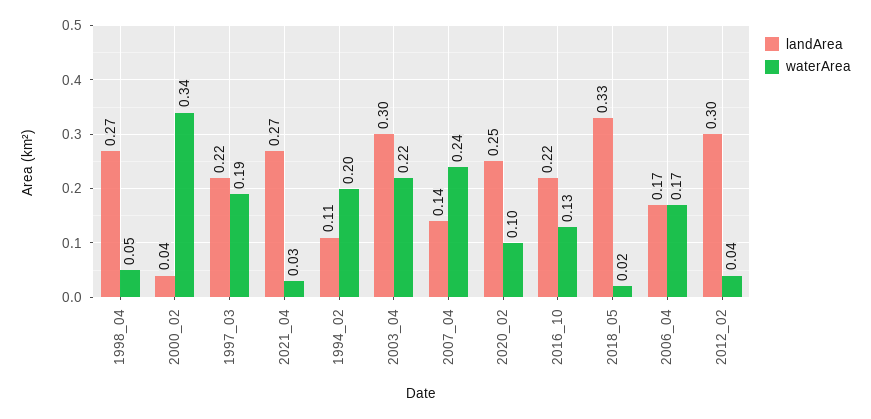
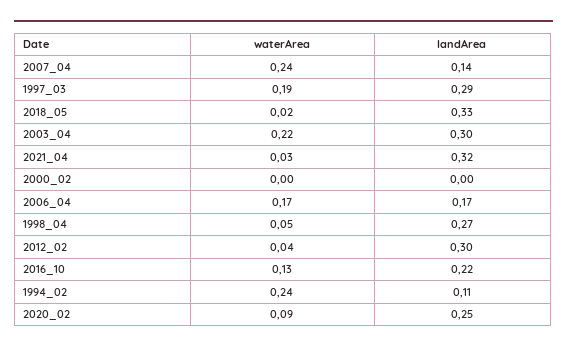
landArea, 2000_02: 0.04 -> 0
waterArea, 2000_02: 0.34 -> 0
landArea, 1997_03: 0.22 -> 0.29
landArea, 2021_04: 0.27 -> 0.32
waterArea, 1994_02: 0.2 -> 0.24
waterArea, 2020_02: 0.1 -> 0.09

